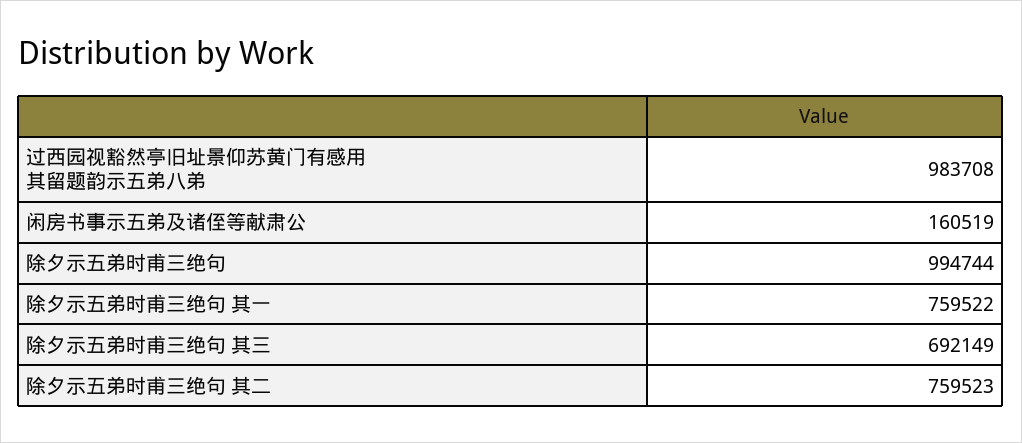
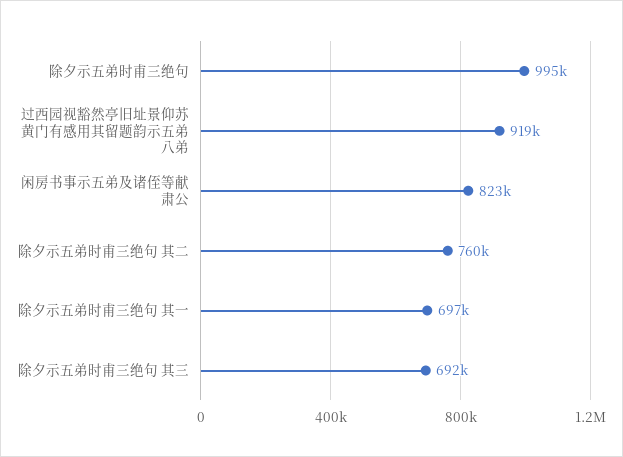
过西园视豁然亭旧址景仰苏黄门有感用其留题韵示五弟八弟: 983708 -> 919000
闲房书事示五弟及诸侄等献肃公: 160519 -> 823000
除夕示五弟时甫三绝句 其一: 759522 -> 697000

